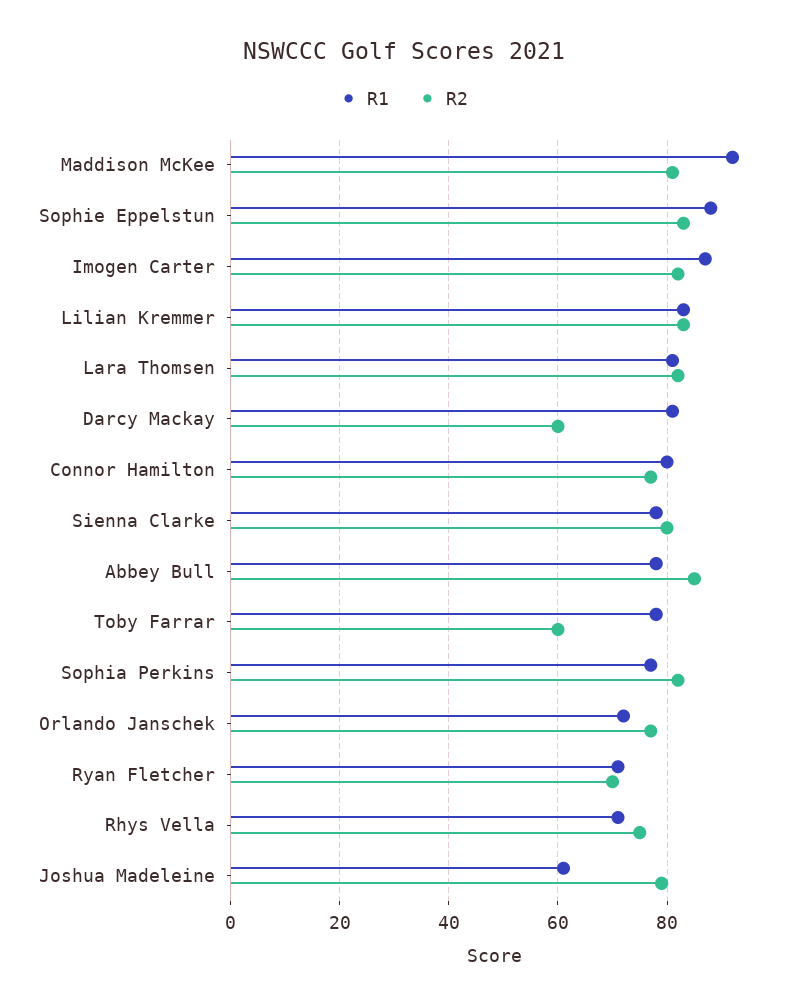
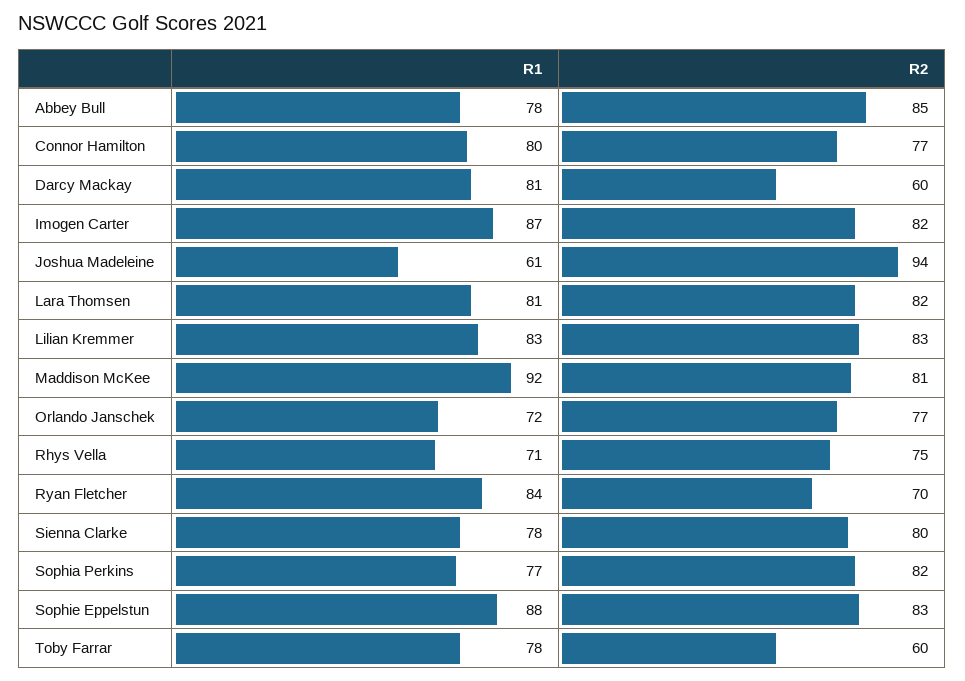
R1, Ryan Fletcher: 70 -> 84
R2, Joshua Madeleine: 80 -> 94

